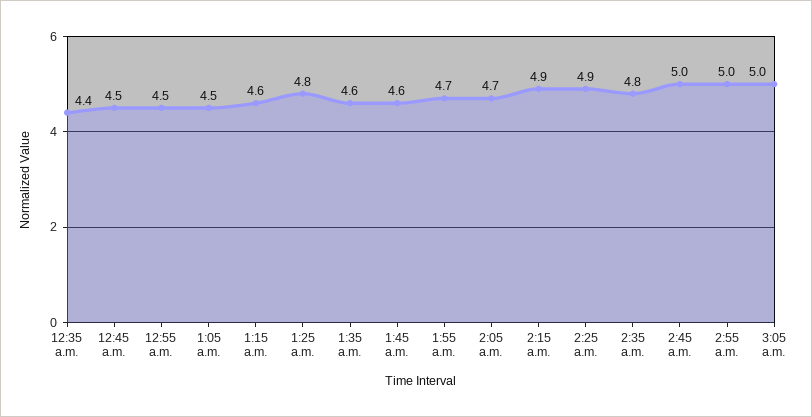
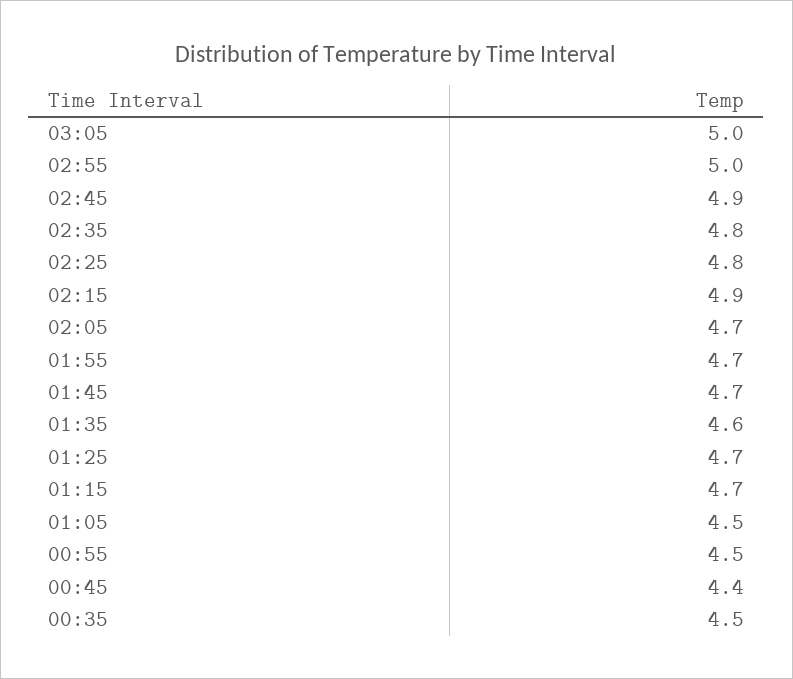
12:35 a.m.: 4.4 -> 4.5
12:45 a.m.: 4.5 -> 4.4
1:15 a.m.: 4.6 -> 4.7
1:25 a.m.: 4.8 -> 4.7
1:45 a.m.: 4.6 -> 4.7
2:25 a.m.: 4.9 -> 4.8
2:45 a.m.: 5 -> 4.9

